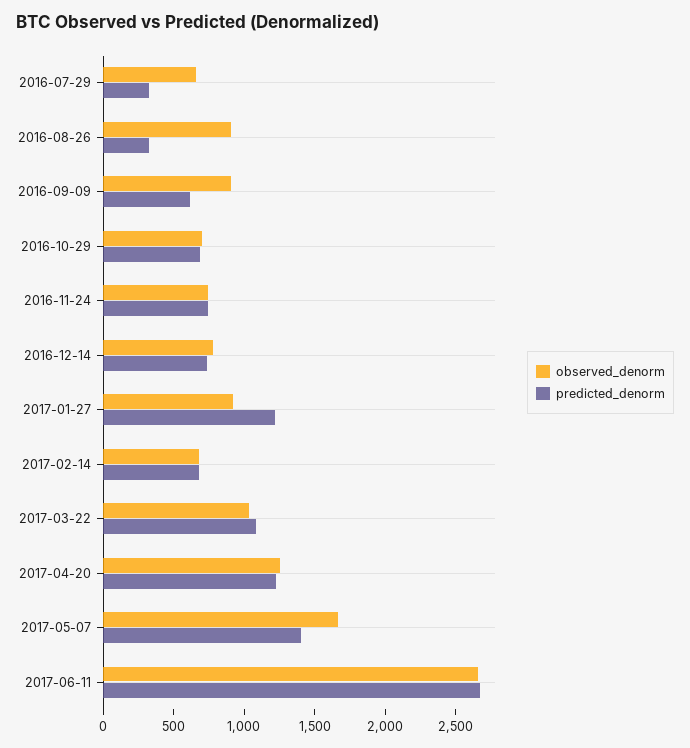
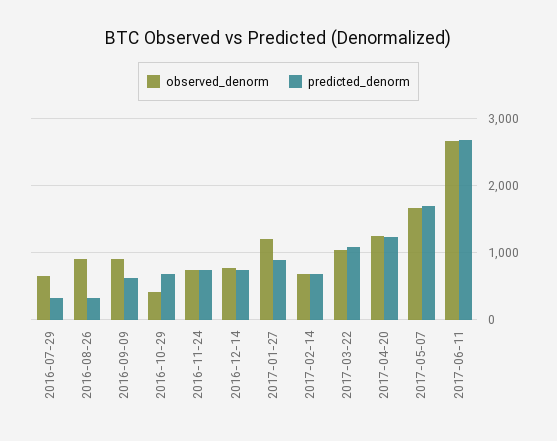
observed_denorm, 2016-10-29: 700 -> 400
observed_denorm, 2017-01-27: 900 -> 1200
predicted_denorm, 2017-01-27: 1200 -> 900
predicted_denorm, 2017-05-07: 1400 -> 1700

